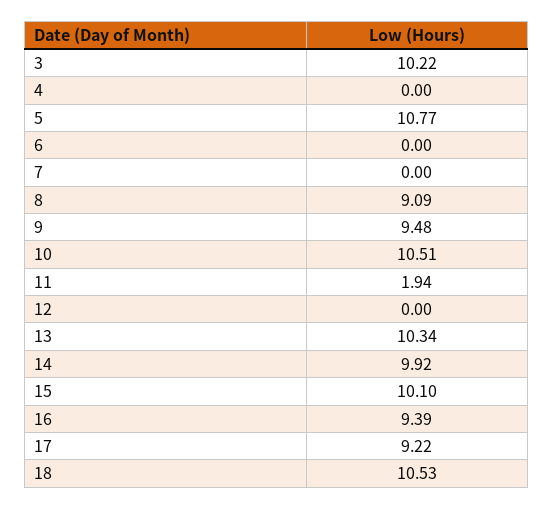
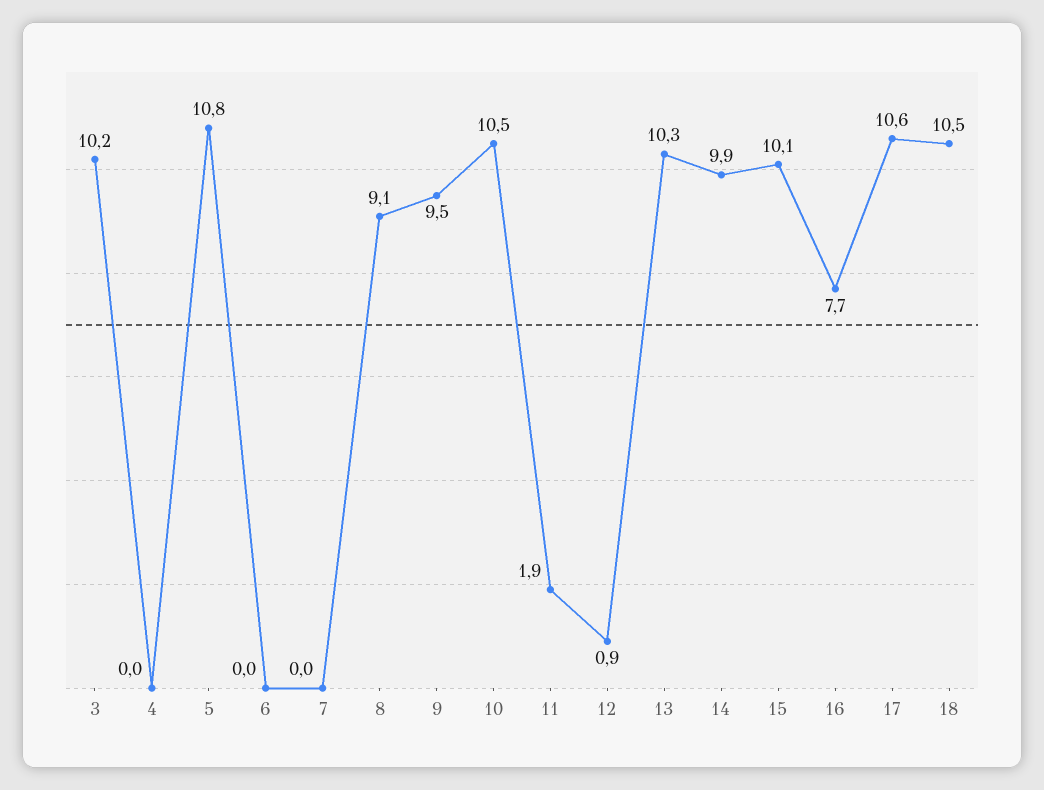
12: 0 -> 0.9
16: 9.39 -> 7.7
17: 9.22 -> 10.6

